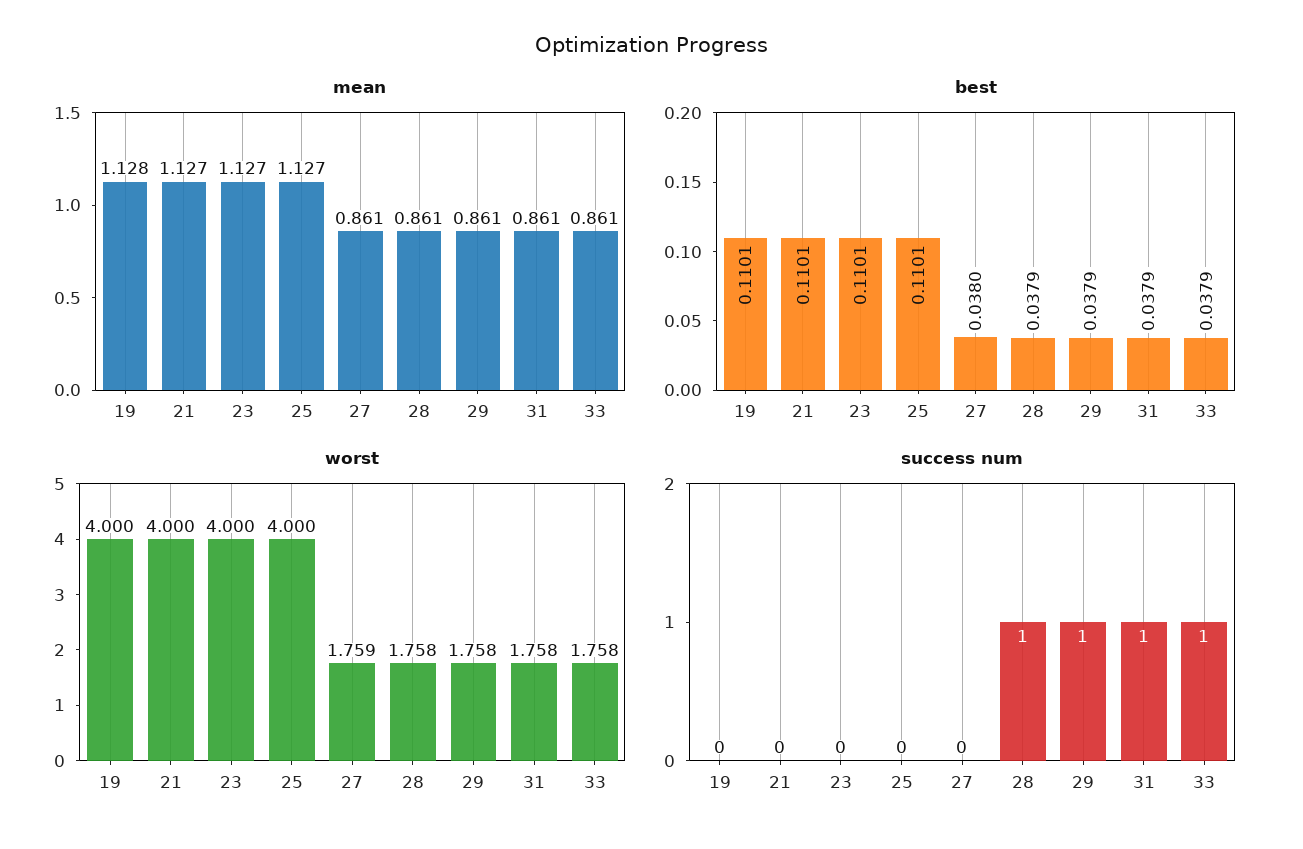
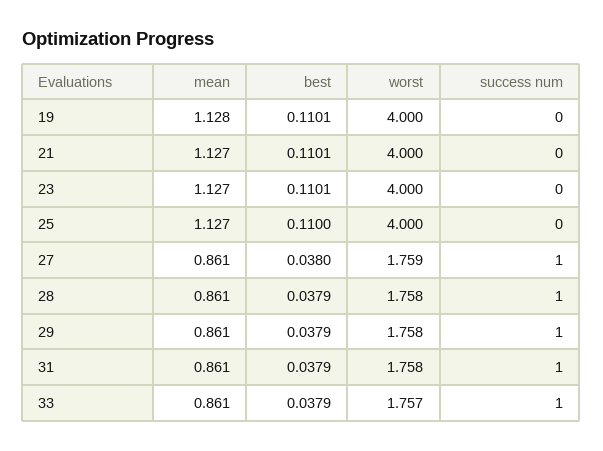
best, 25: 0.1101 -> 0.11
worst, 33: 1.758 -> 1.757
success num, 27: 0 -> 1

